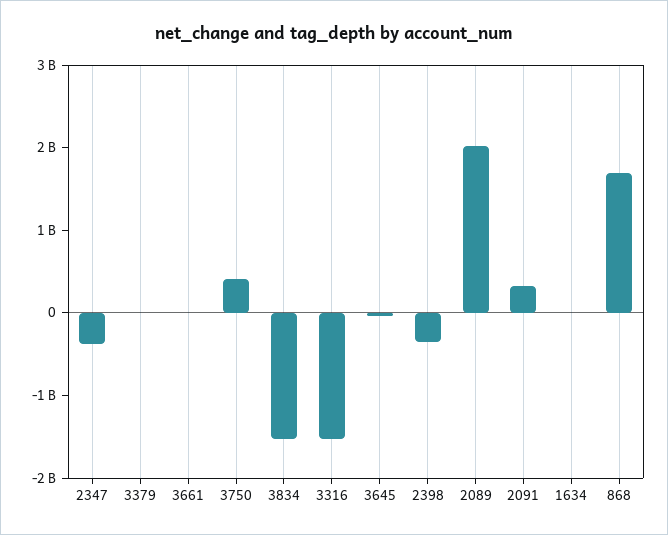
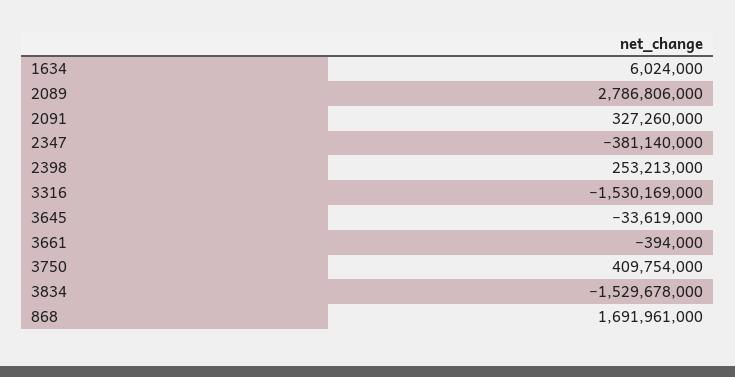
3379: 0 -> none
2398: -400000000 -> 253213000
2089: 2000000000 -> 2786806000

